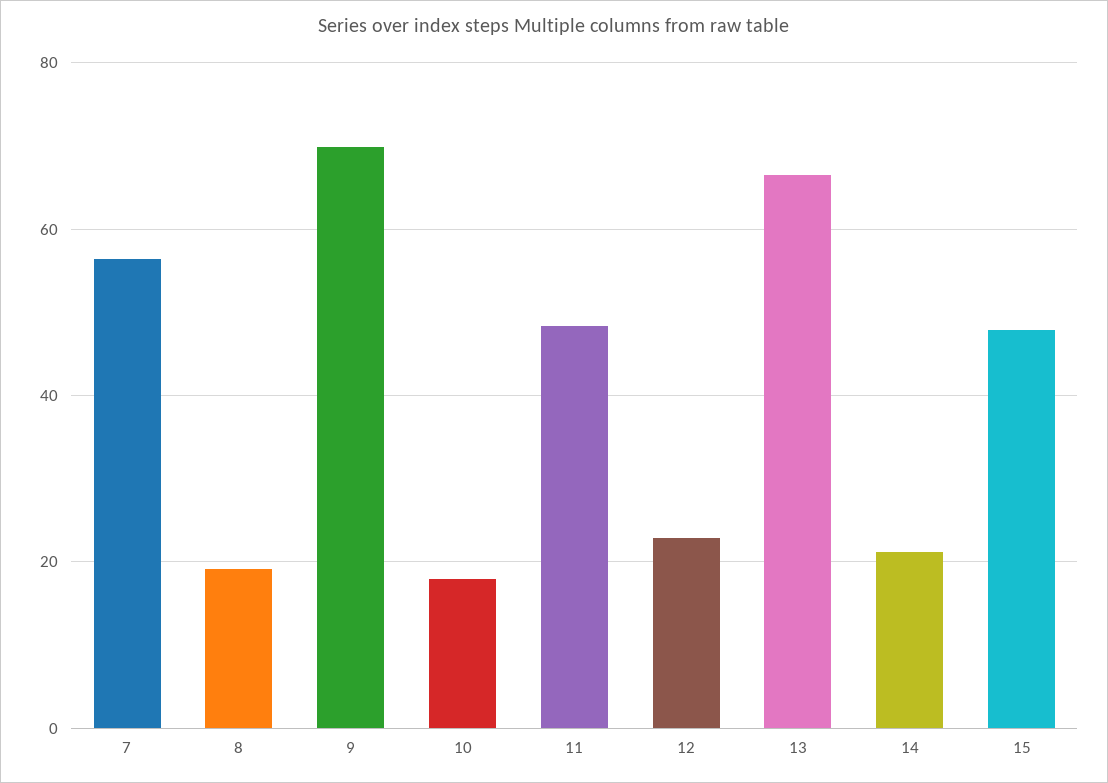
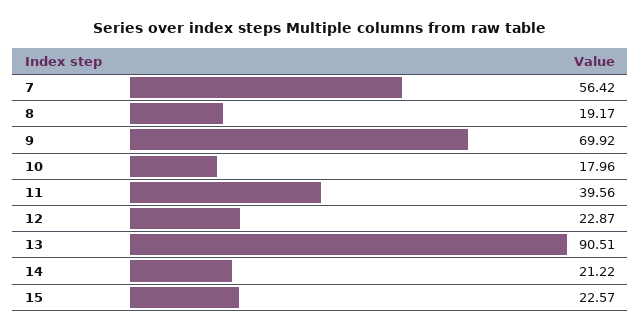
11: 48 -> 39.56
13: 66 -> 90.51
15: 48 -> 22.57

